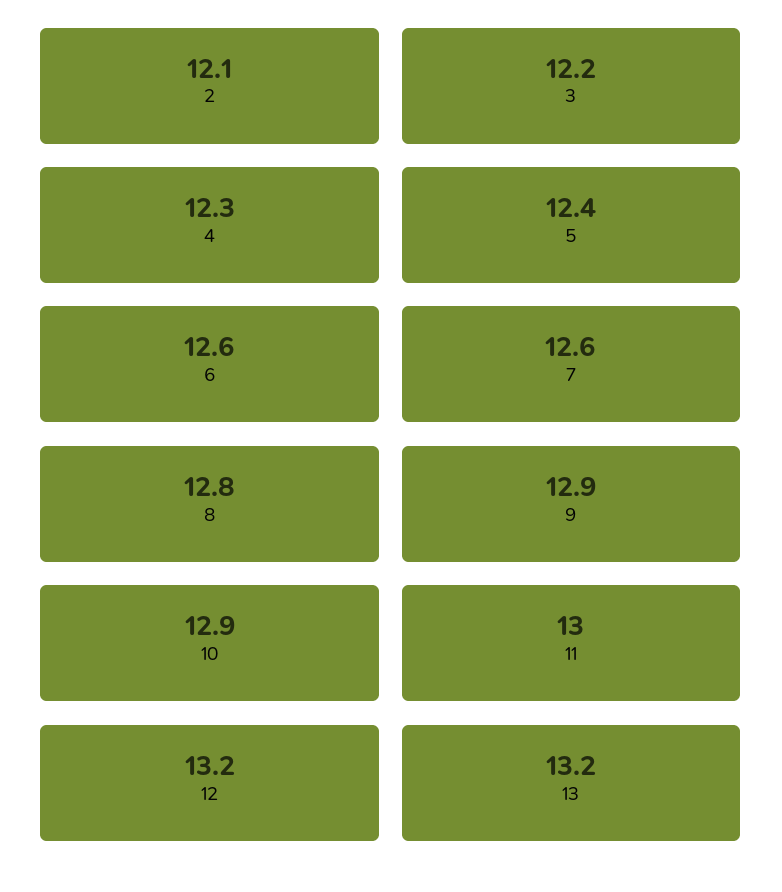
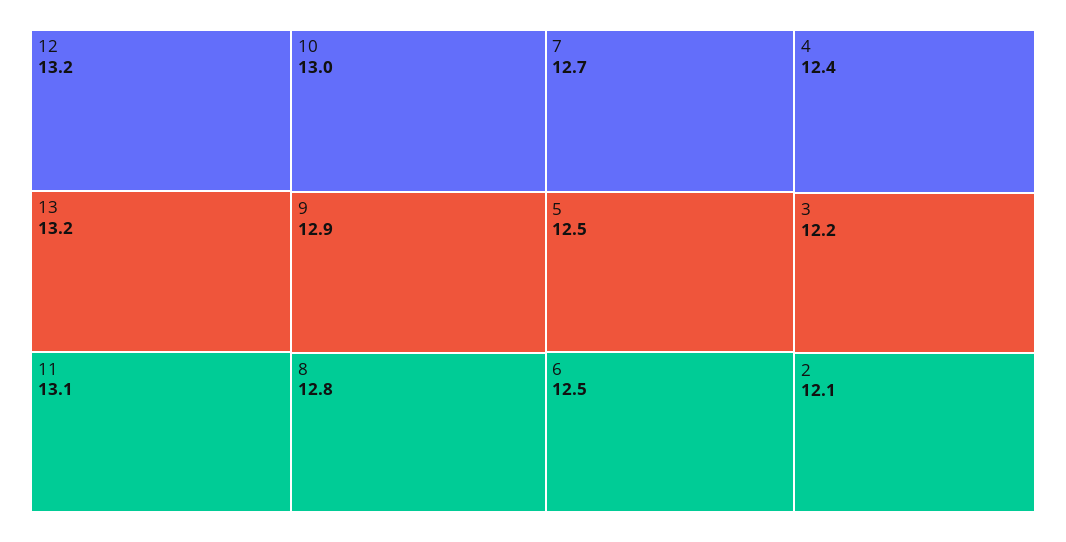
4: 12.3 -> 12.4
5: 12.4 -> 12.5
6: 12.6 -> 12.5
7: 12.6 -> 12.7
10: 12.9 -> 13
11: 13 -> 13.1

